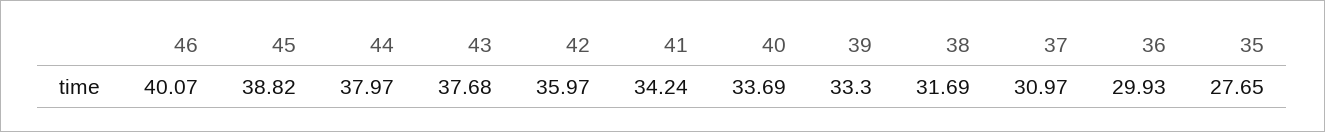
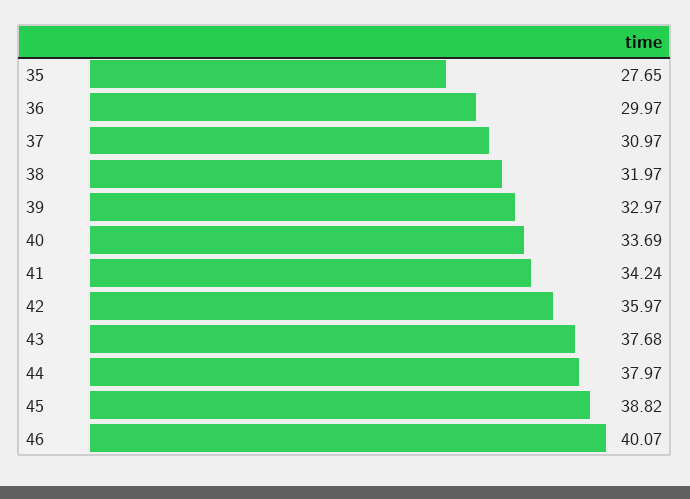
39: 33.3 -> 32.97
38: 31.69 -> 31.97
36: 29.93 -> 29.97

